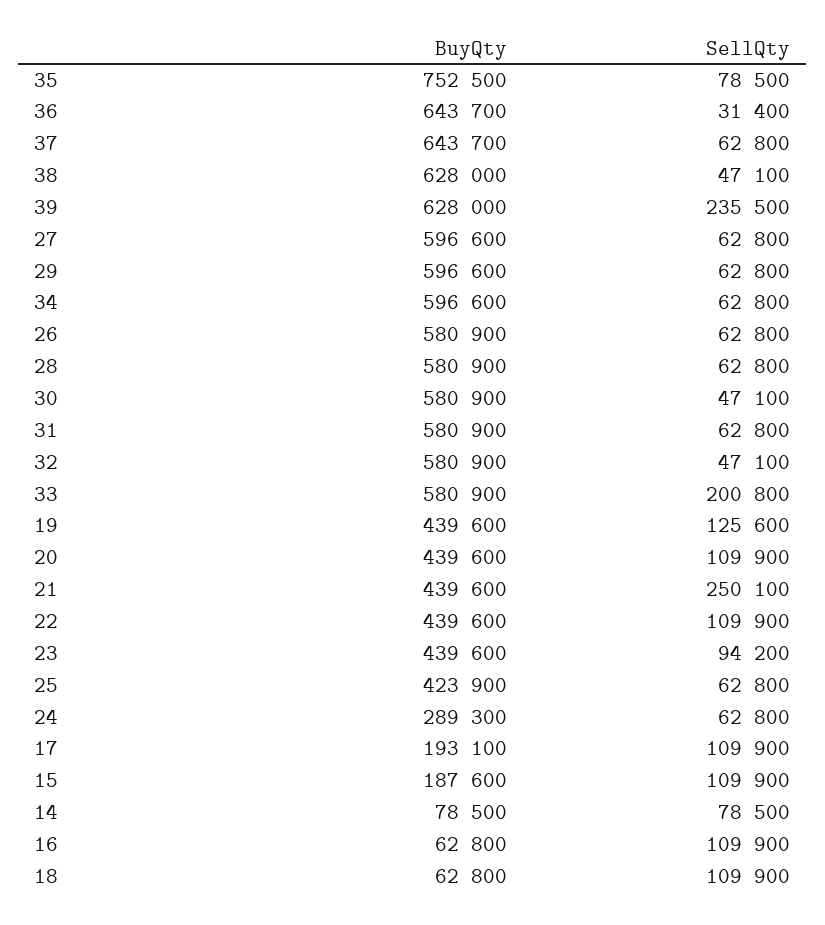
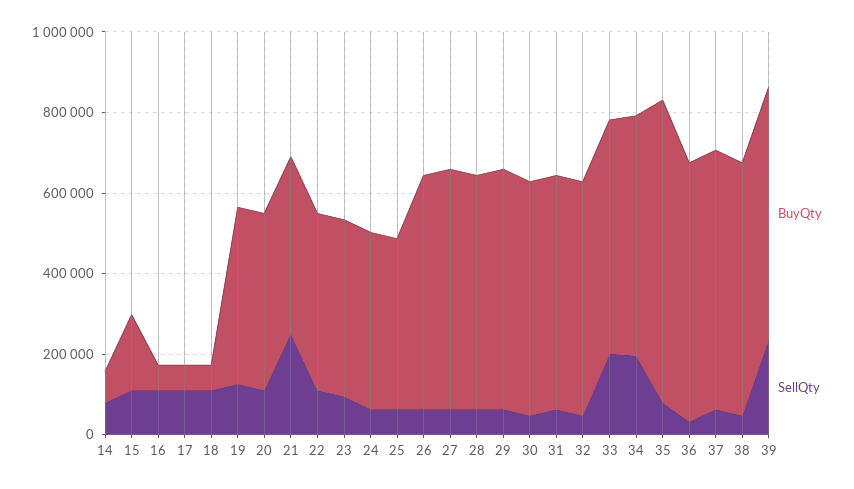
SellQty, 34: 62800 -> 200000
BuyQty, 24: 289300 -> 450000
BuyQty, 17: 193100 -> 50000

